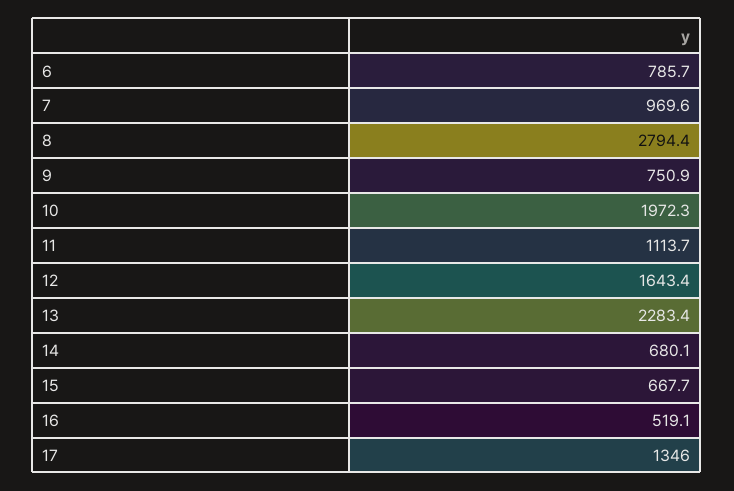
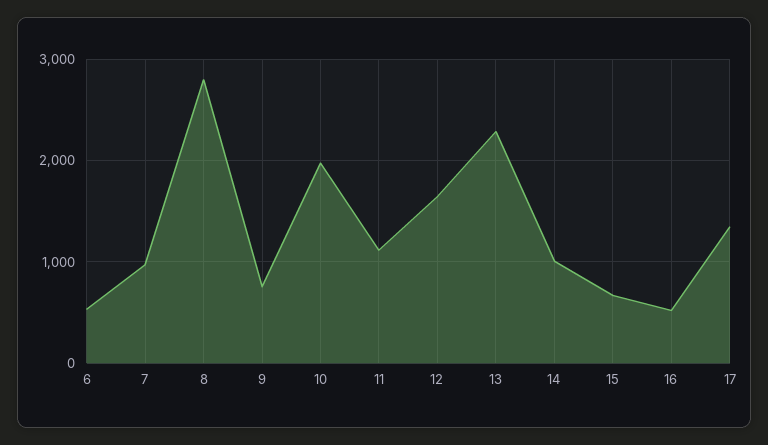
6: 785.7 -> 500
14: 680.1 -> 1000

